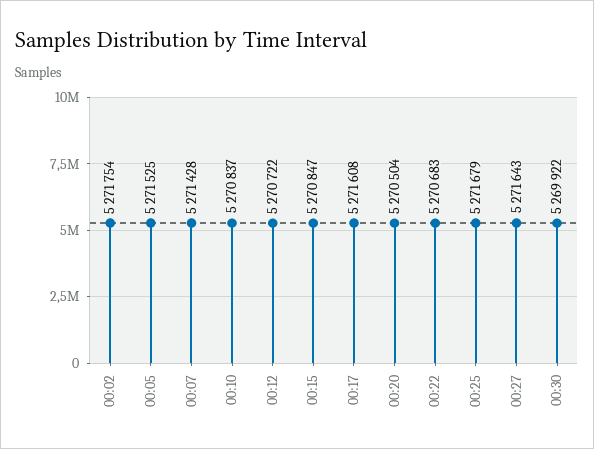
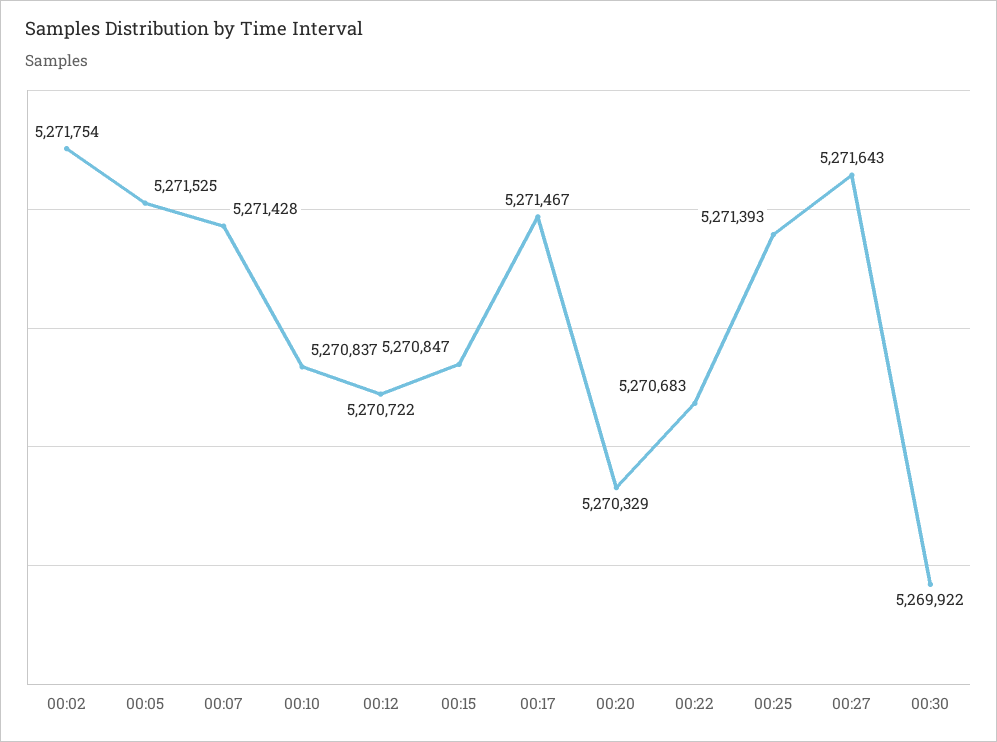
00:17: 5271608 -> 5271467
00:20: 5270504 -> 5270329
00:25: 5271679 -> 5271393

